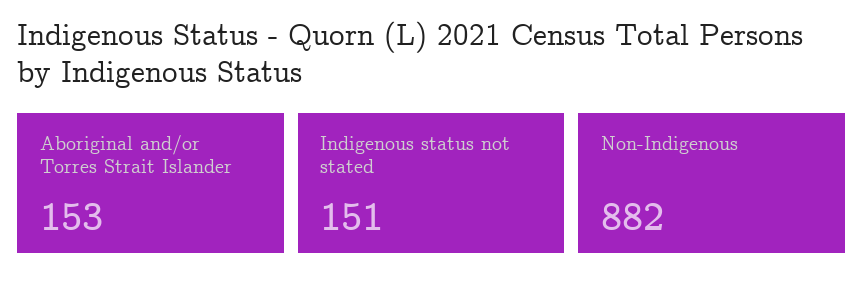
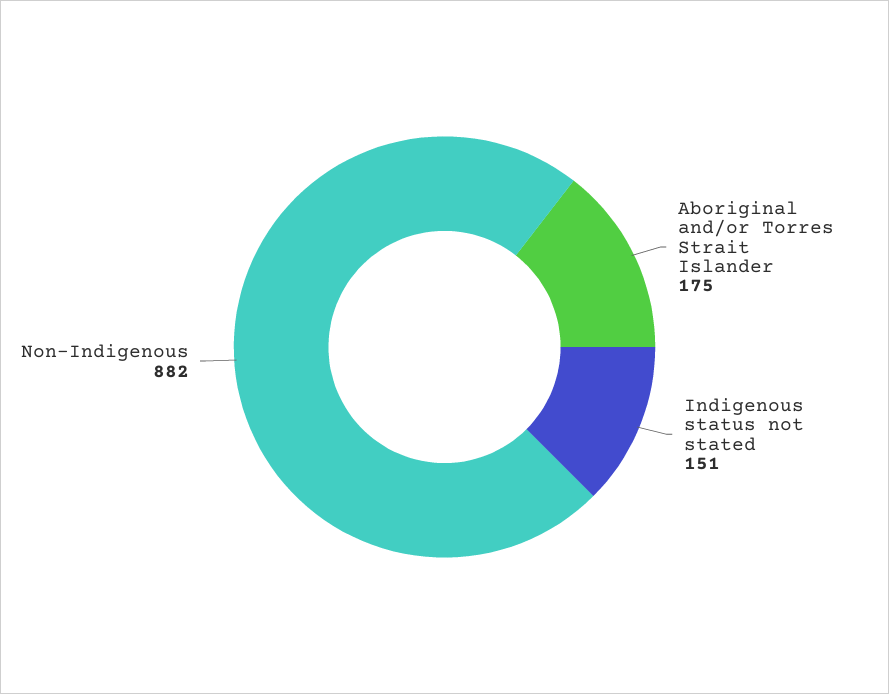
Aboriginal and/or Torres Strait Islander: 153 -> 175

